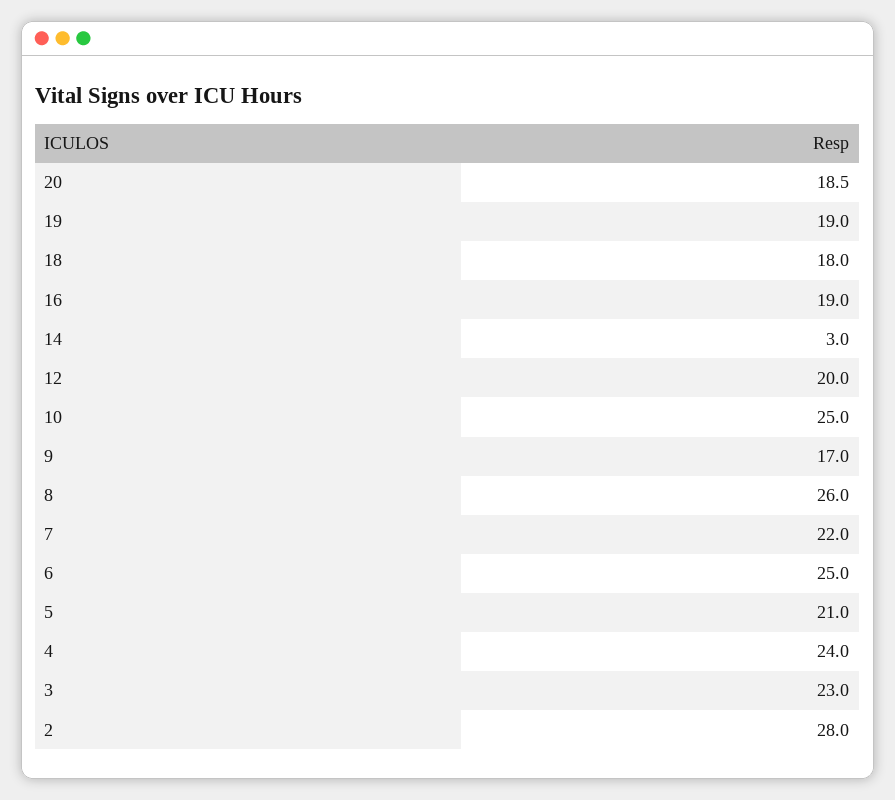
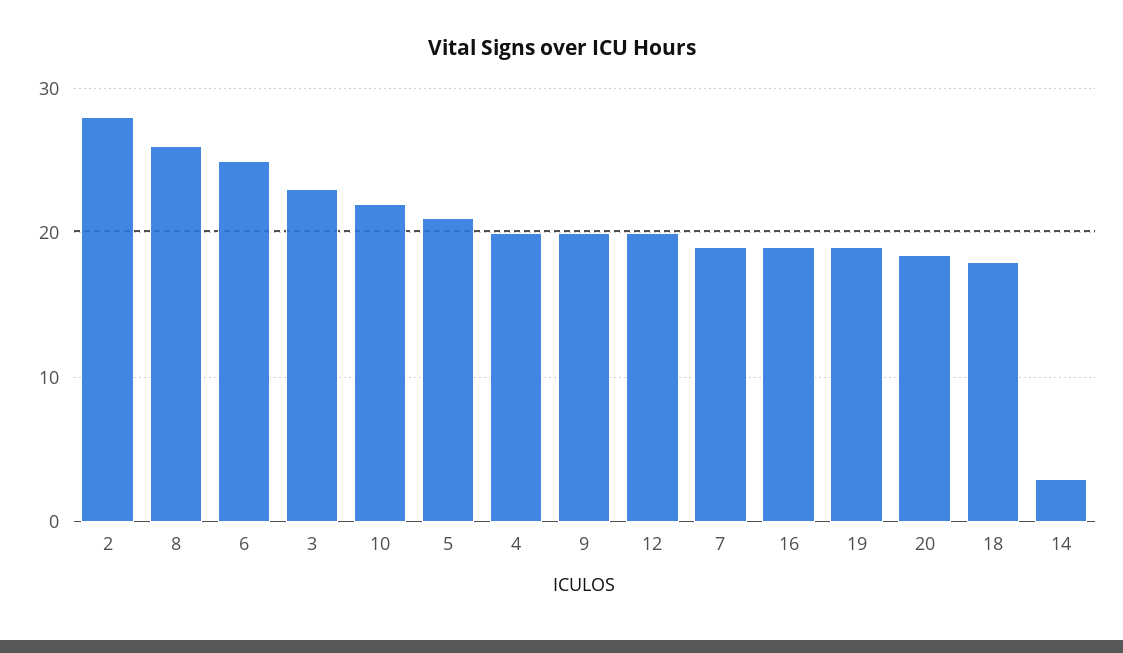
10: 25 -> 22
9: 17 -> 20
7: 22 -> 19
4: 24 -> 20

